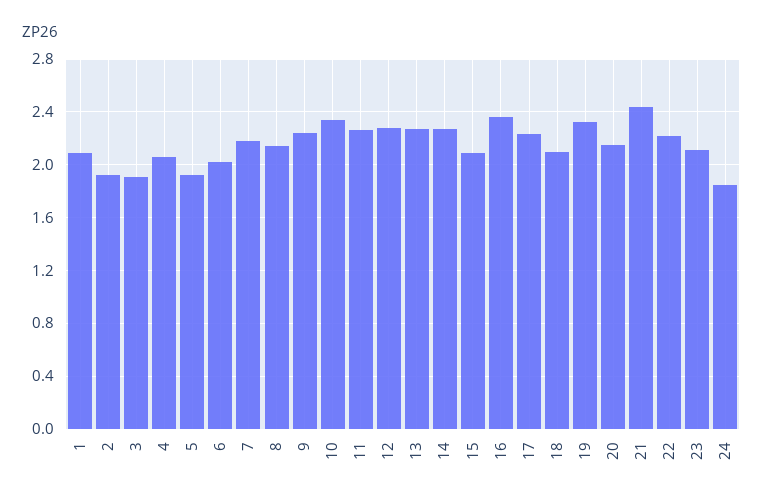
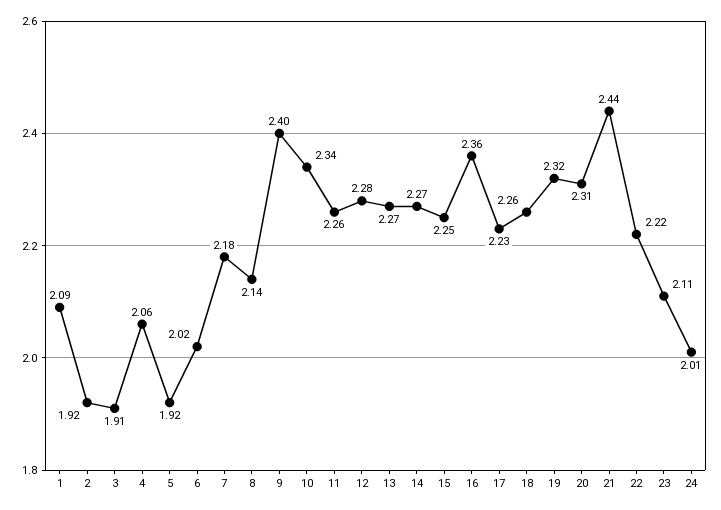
9: 2.25 -> 2.4
15: 2.1 -> 2.25
18: 2.1 -> 2.26
20: 2.15 -> 2.31
24: 1.85 -> 2.01

